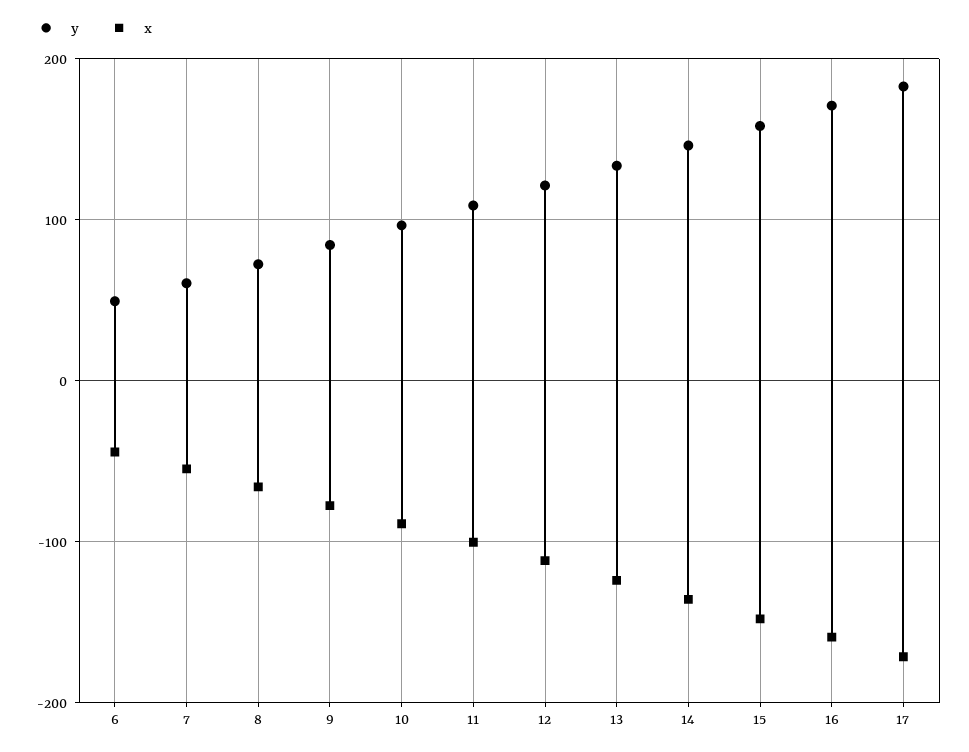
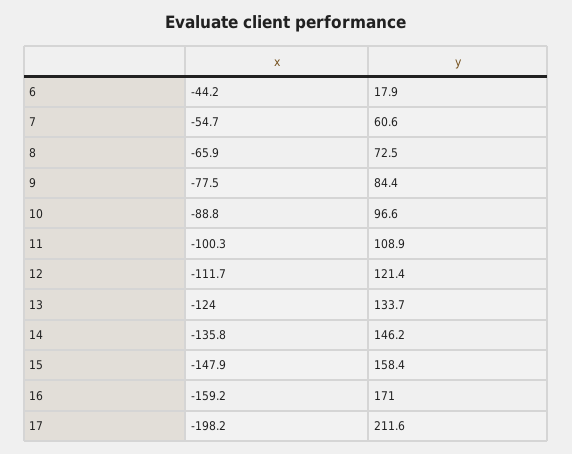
y, 6: 50 -> 17.9
y, 17: 180 -> 211.6
x, 17: -170 -> -198.2

